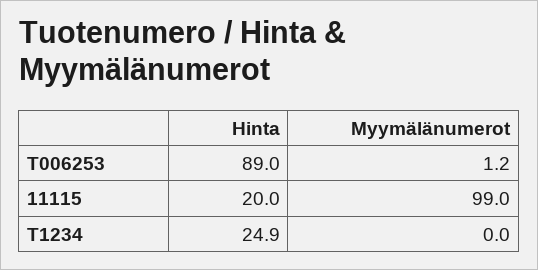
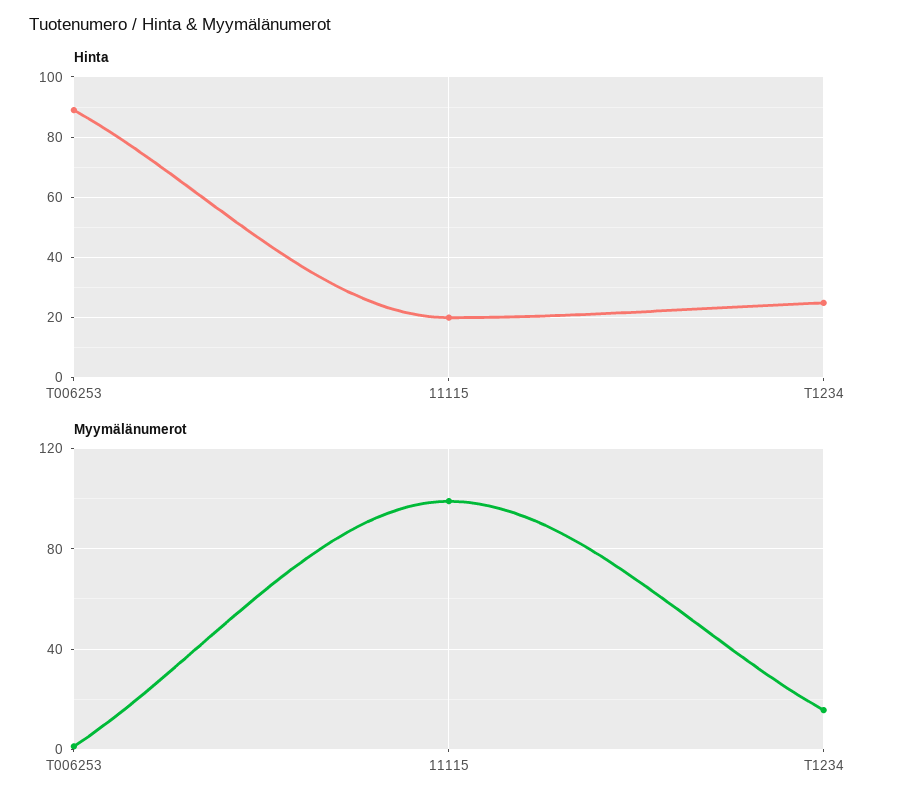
Myymälänumerot, T1234: 0 -> 15

